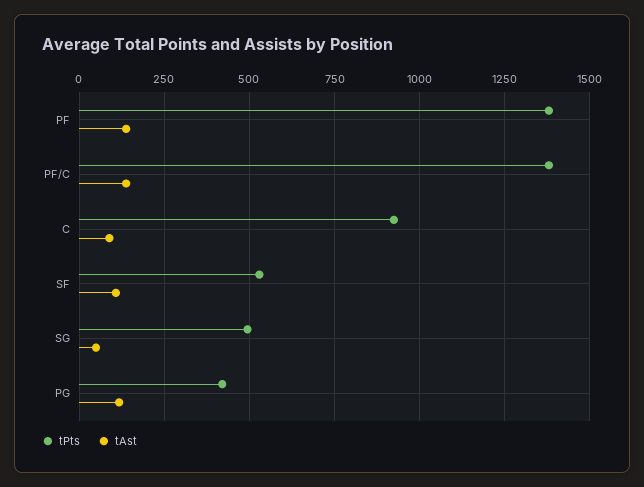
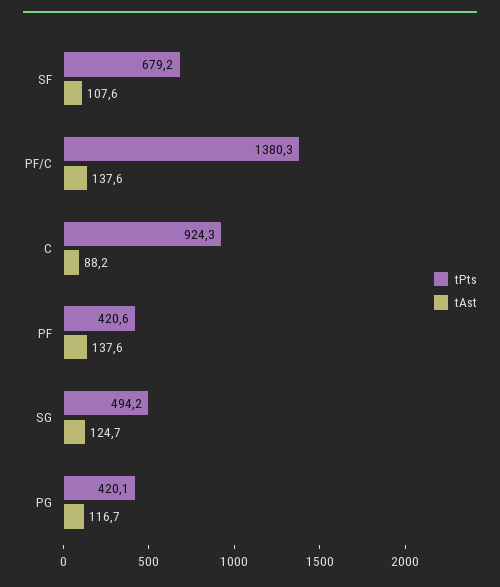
tPts, PF: 1375 -> 420.6
tPts, SF: 525 -> 679.2
tAst, SG: 50 -> 124.7

